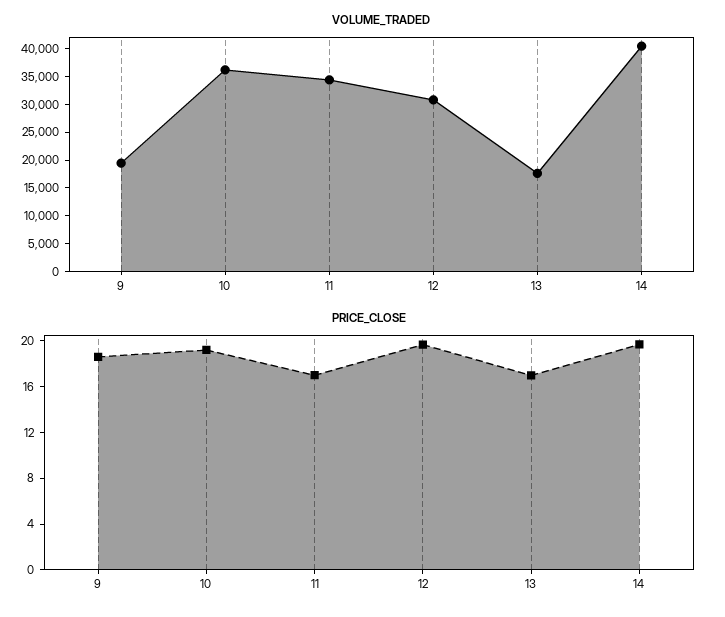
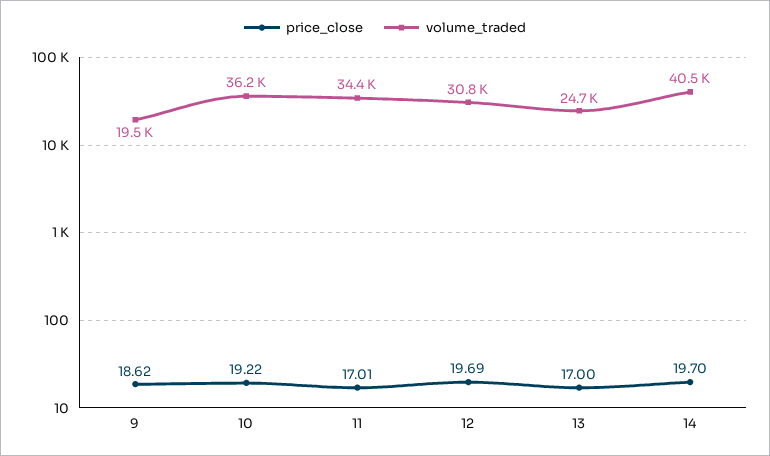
VOLUME_TRADED, 13: 17500 -> 24700

